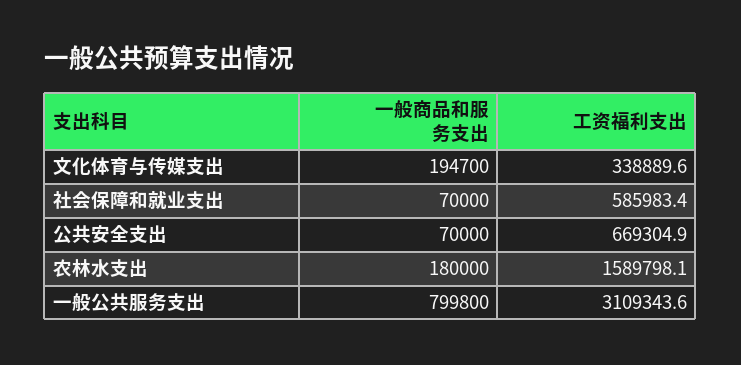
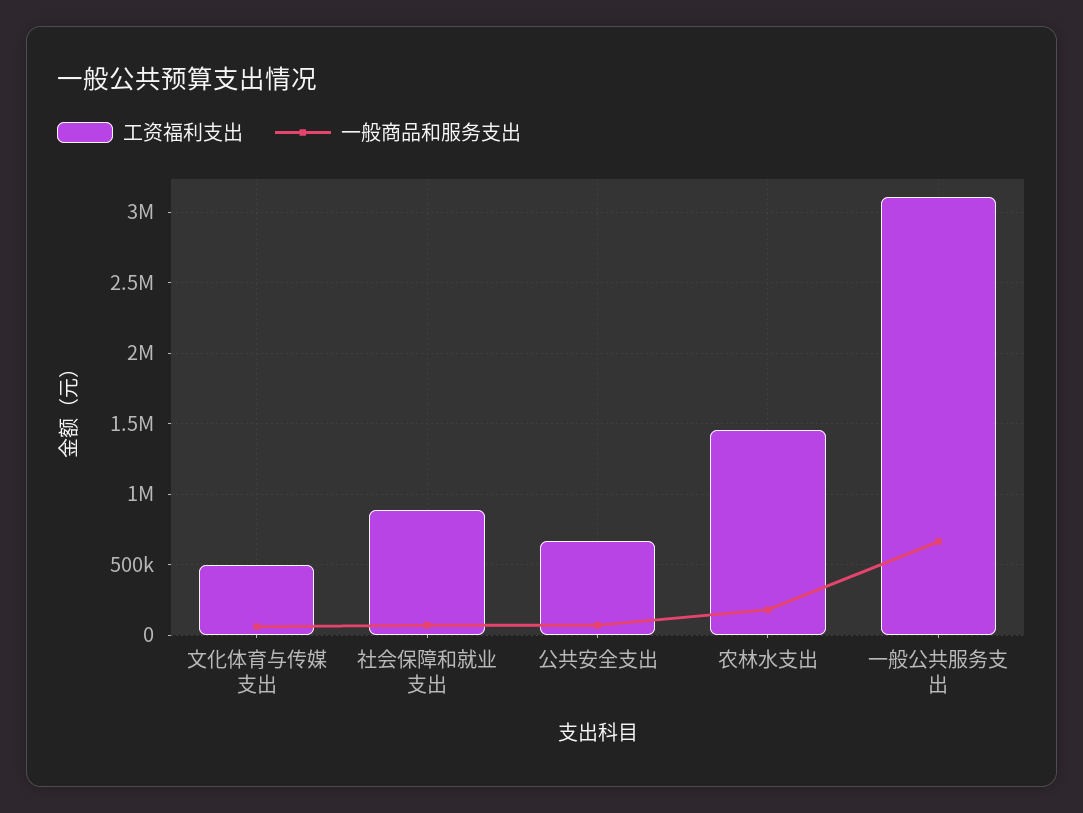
一般商品和服务支出, 文化体育与传媒支出: 194700 -> 50000
工资福利支出, 文化体育与传媒支出: 338889.6 -> 500000
工资福利支出, 社会保障和就业支出: 585983.4 -> 900000
工资福利支出, 农林水支出: 1589798.1 -> 1450000
一般商品和服务支出, 一般公共服务支出: 799800 -> 650000

